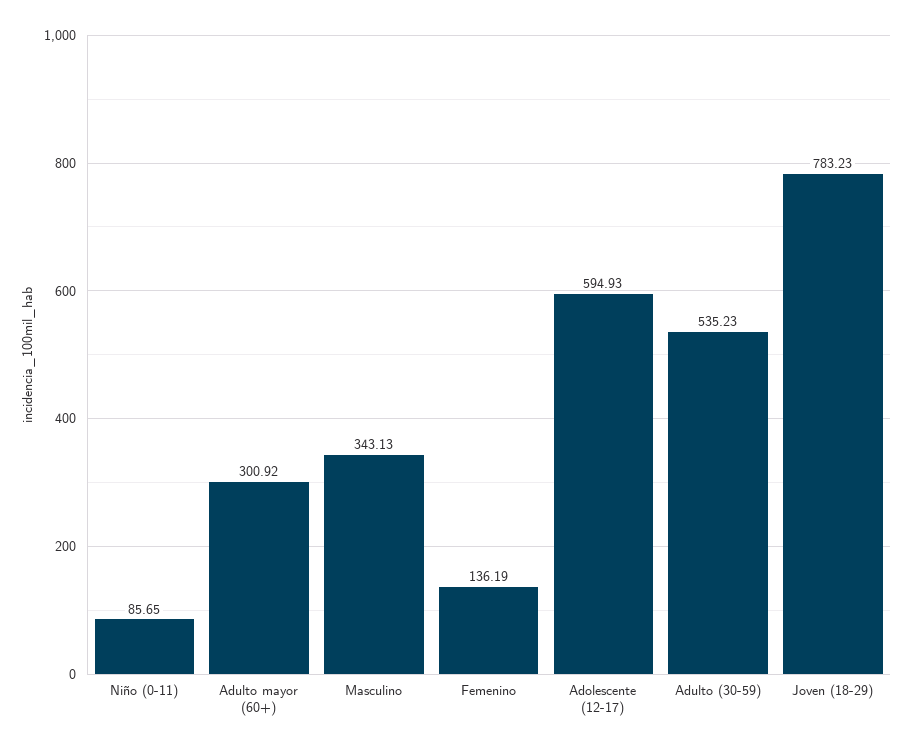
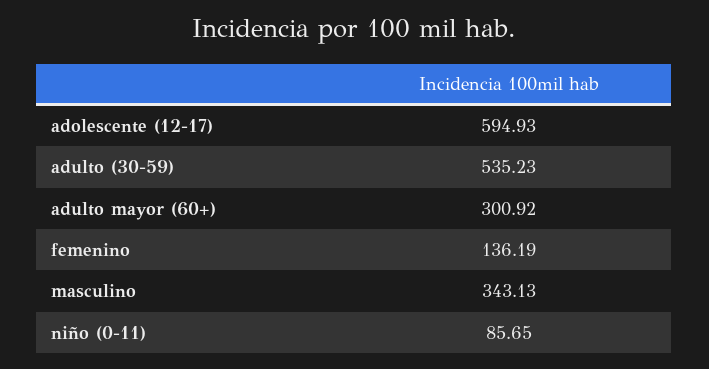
Joven (18-29): 783.23 -> none

